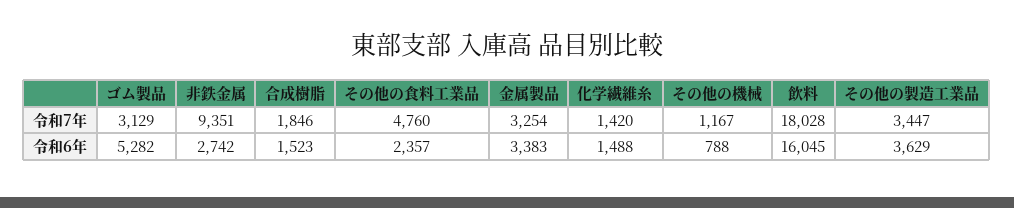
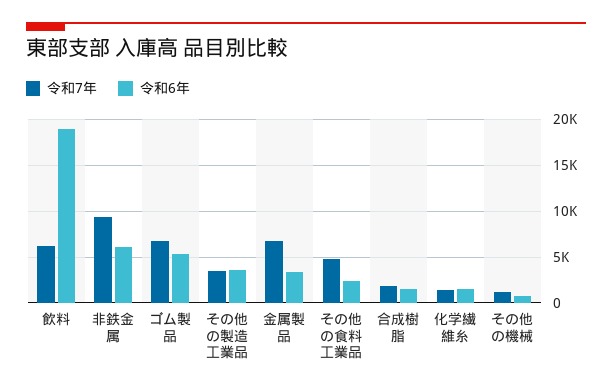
令和7年, ゴム製品: 3129 -> 7000
令和7年, 金属製品: 3254 -> 7000
令和7年, 飲料: 18028 -> 6000
令和6年, 非鉄金属: 2742 -> 6000
令和6年, 飲料: 16045 -> 19000

